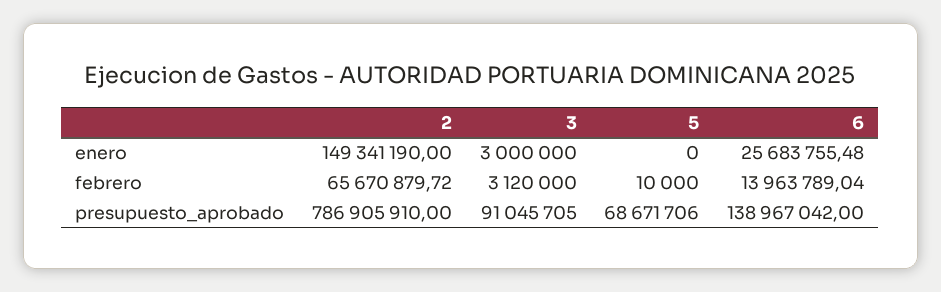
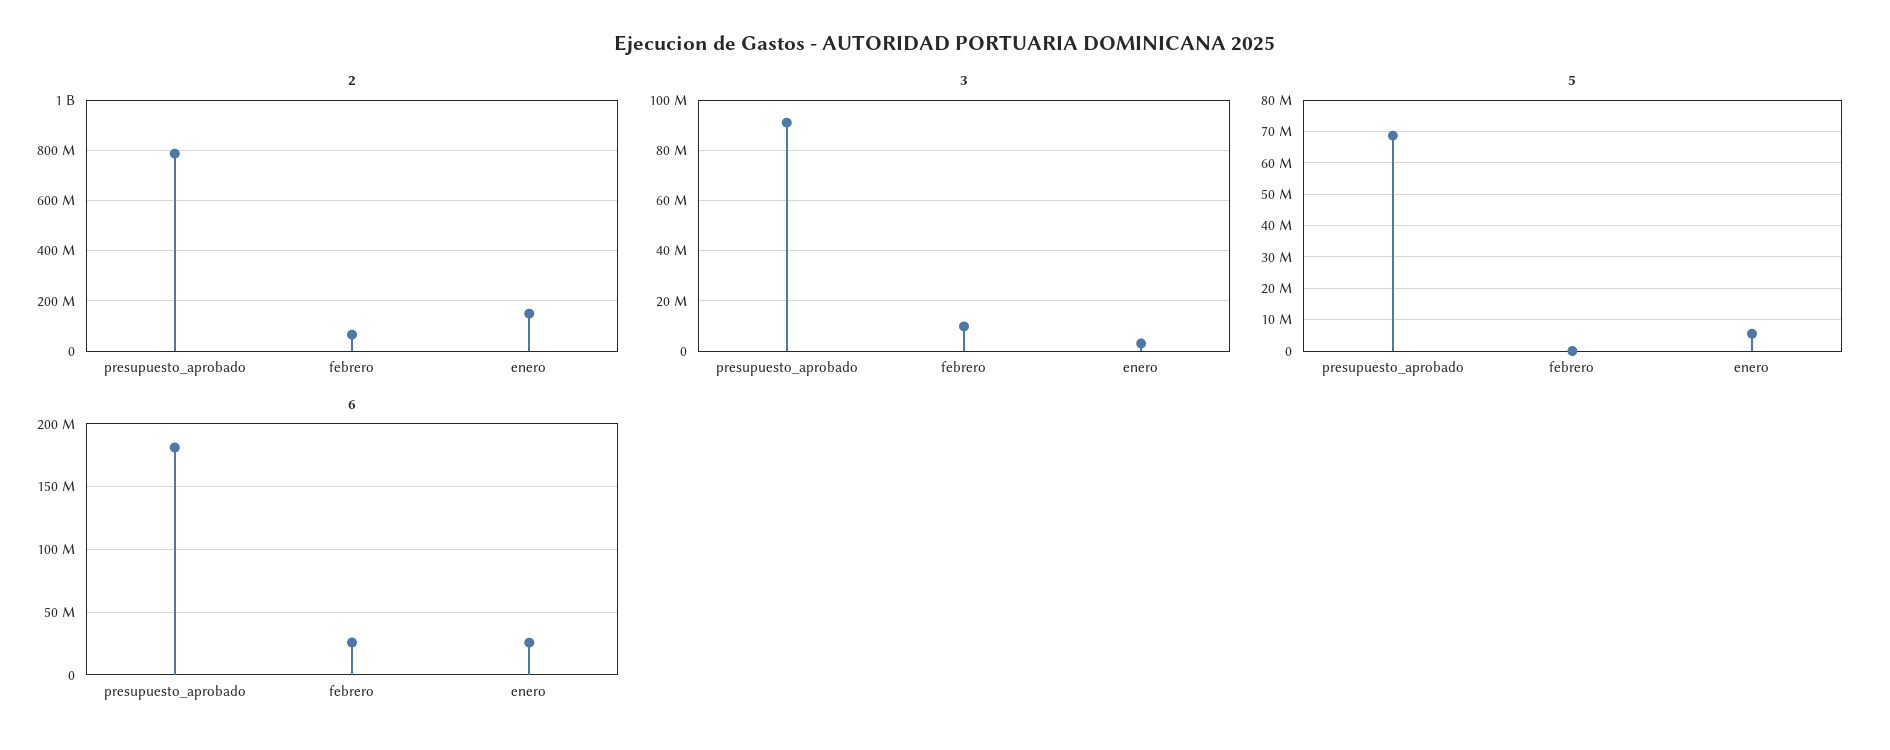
5, enero: 0 -> 6000000
3, febrero: 3120000 -> 10000000
6, febrero: 13963789.04 -> 25000000
6, presupuesto_aprobado: 138967042 -> 180000000

